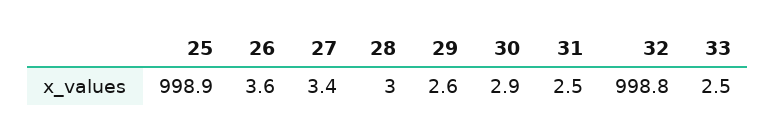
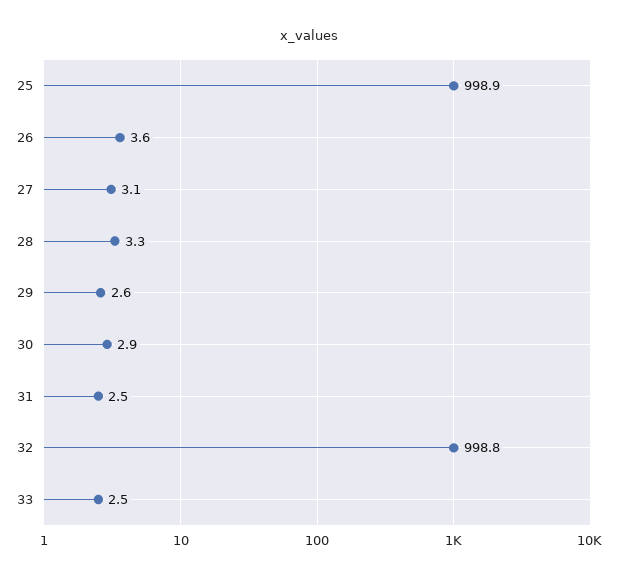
27: 3.4 -> 3.1
28: 3 -> 3.3

